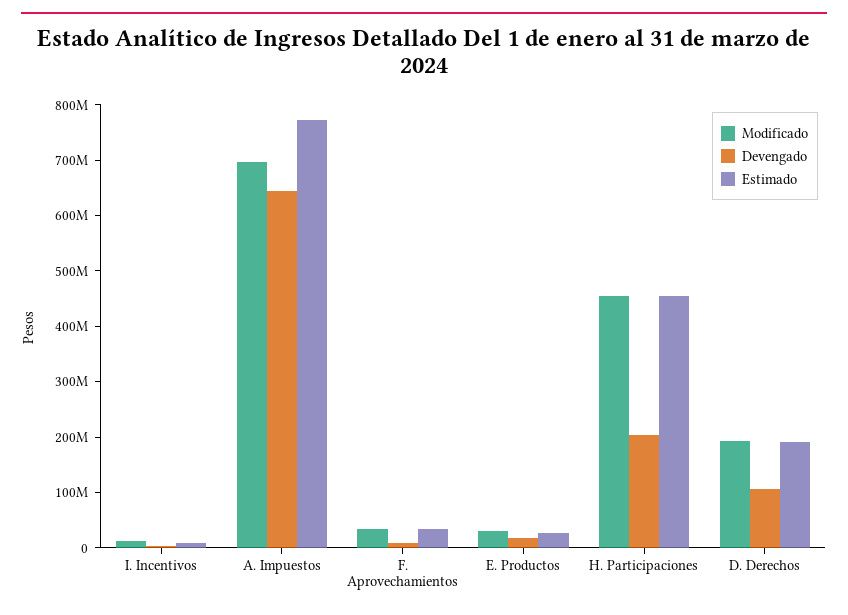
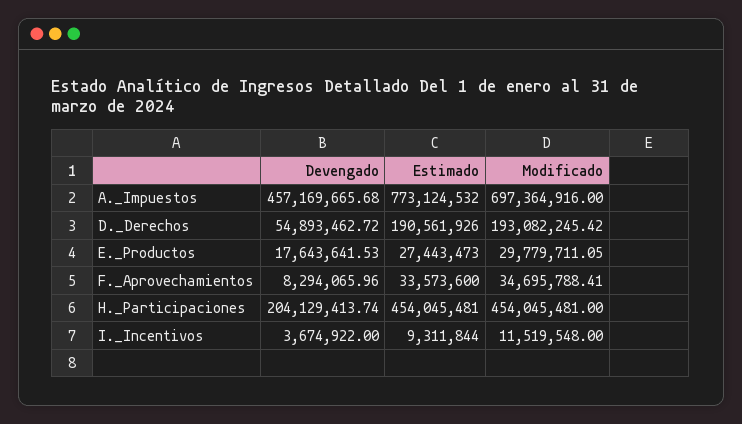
Devengado, A. Impuestos: 640000000 -> 457169665.68
Devengado, D. Derechos: 100000000 -> 54893462.72

